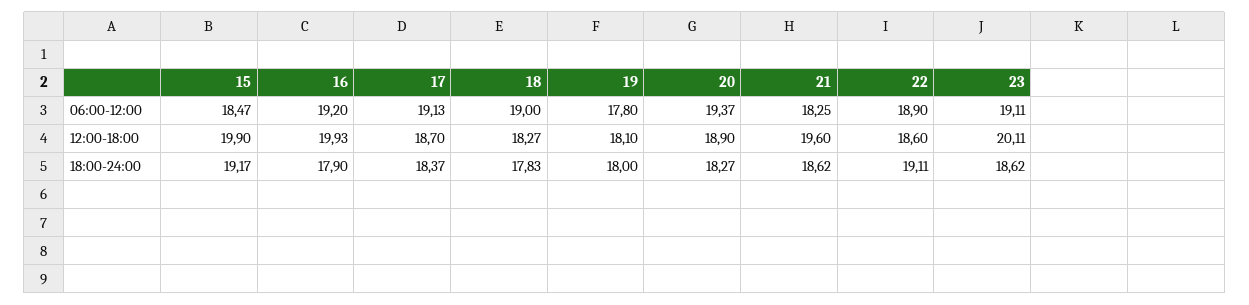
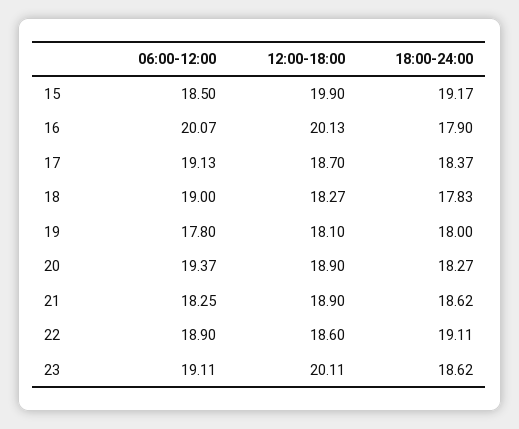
15, 06:00-12:00: 18.47 -> 18.5
16, 06:00-12:00: 19.2 -> 20.07
16, 12:00-18:00: 19.93 -> 20.13
21, 12:00-18:00: 19.6 -> 18.9

